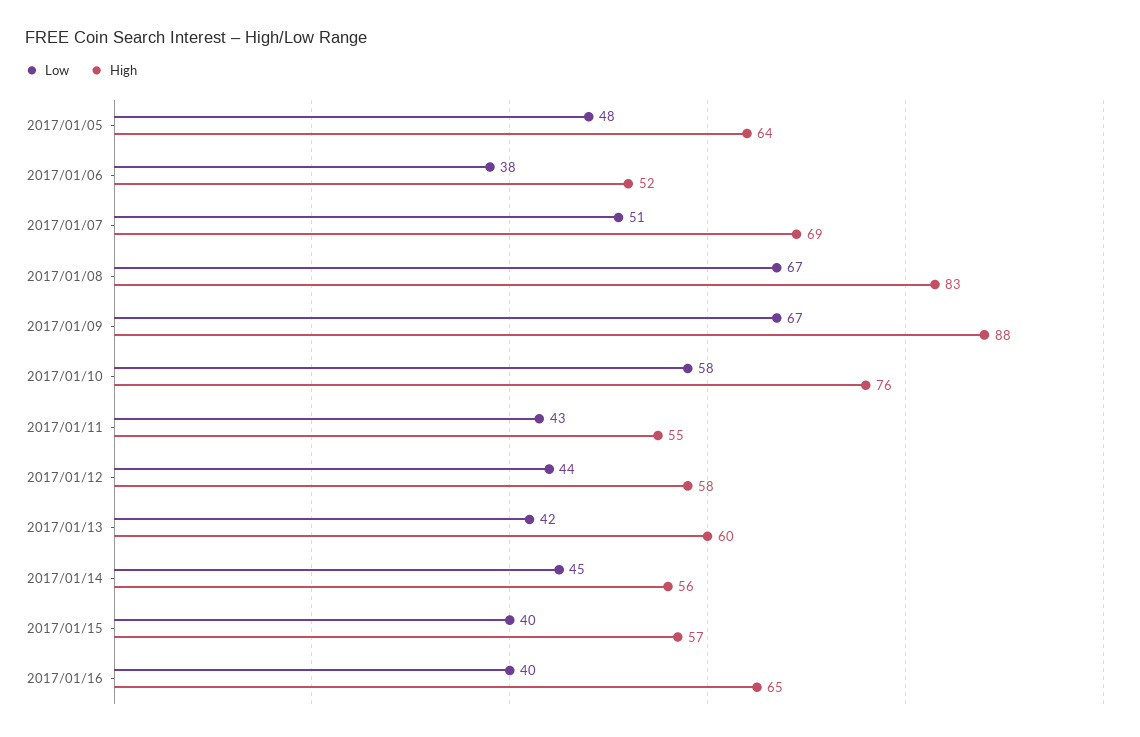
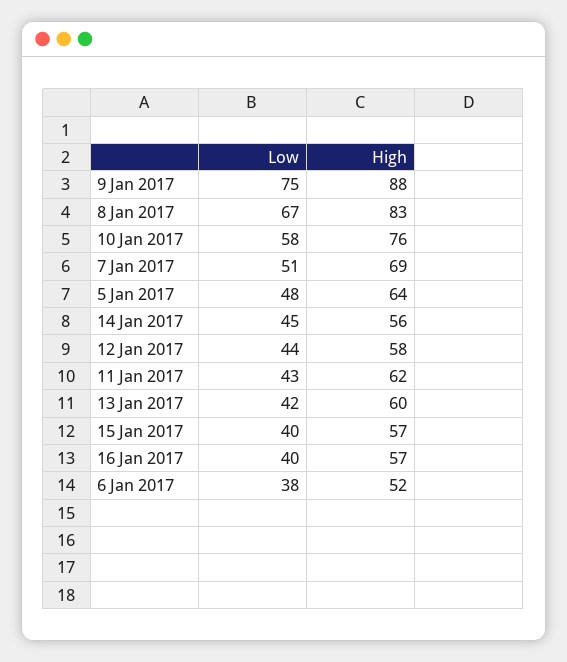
Low, 2017/01/09: 67 -> 75
High, 2017/01/11: 55 -> 62
High, 2017/01/16: 65 -> 57

